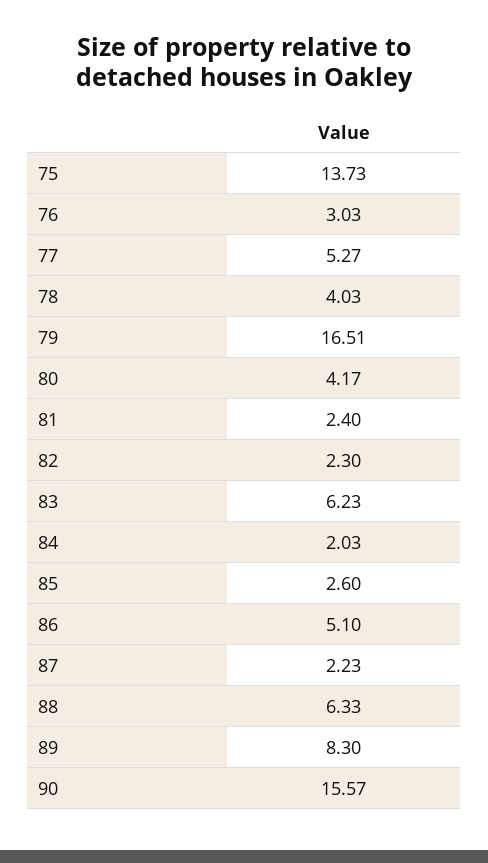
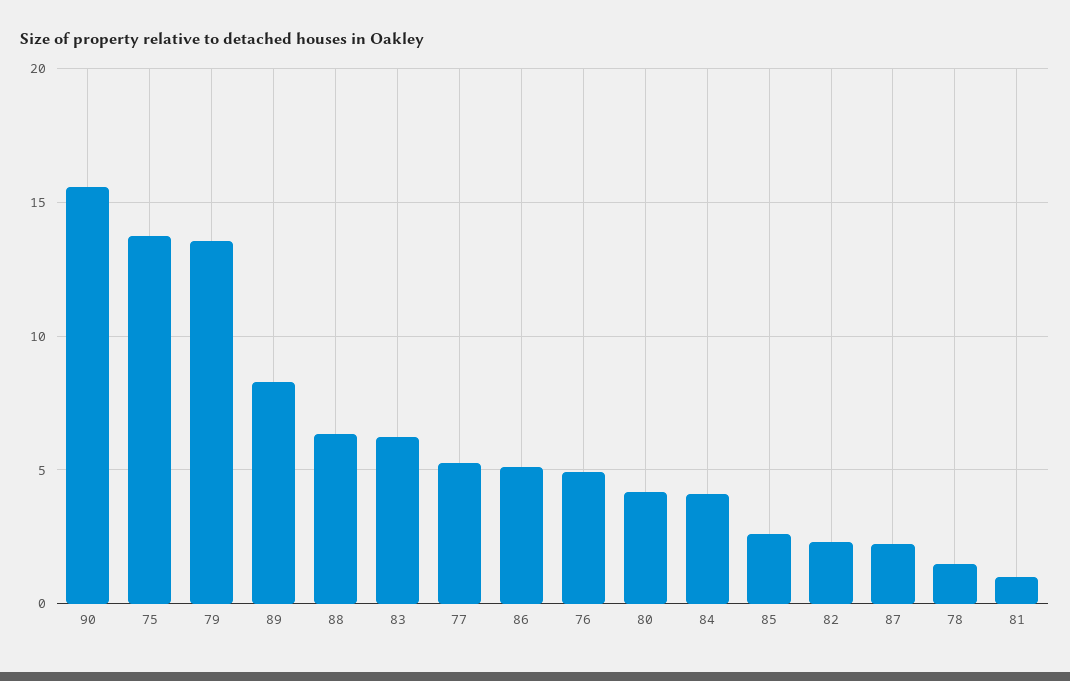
76: 3.03 -> 5
78: 4.03 -> 1.5
79: 16.51 -> 13.5
81: 2.4 -> 1
84: 2.03 -> 4

